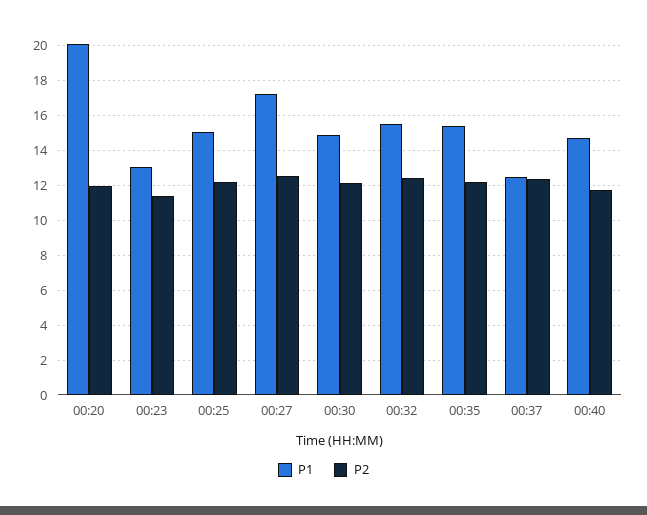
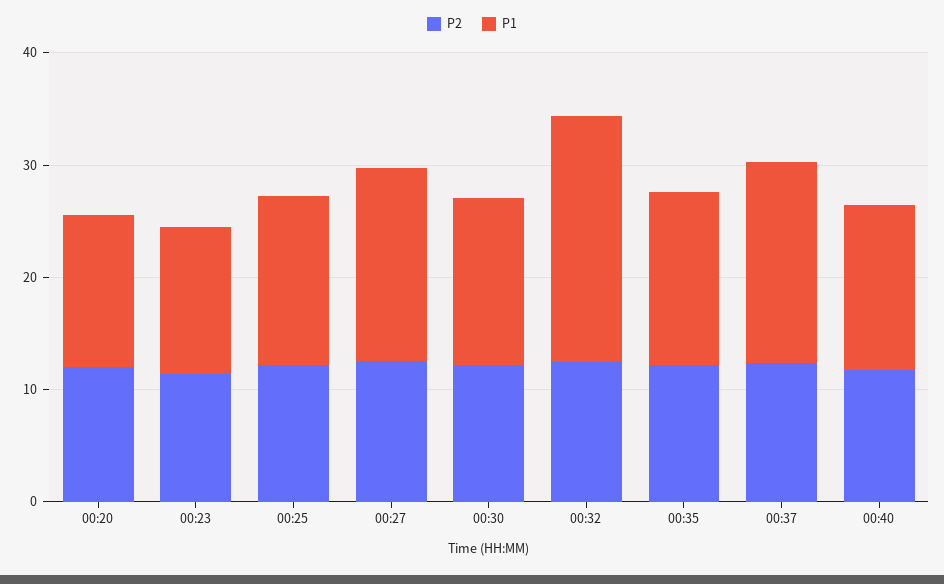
P1, 00:20: 20 -> 14
P1, 00:32: 15.5 -> 22
P1, 00:37: 12.5 -> 18

